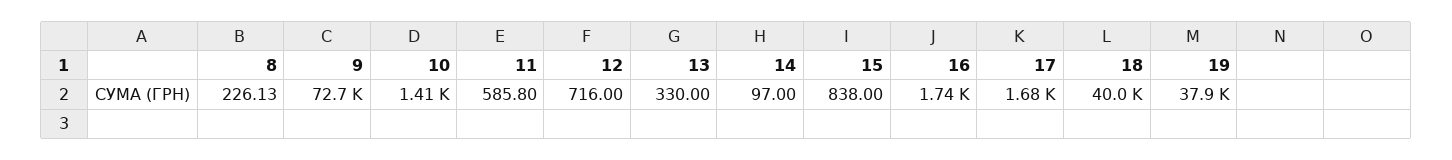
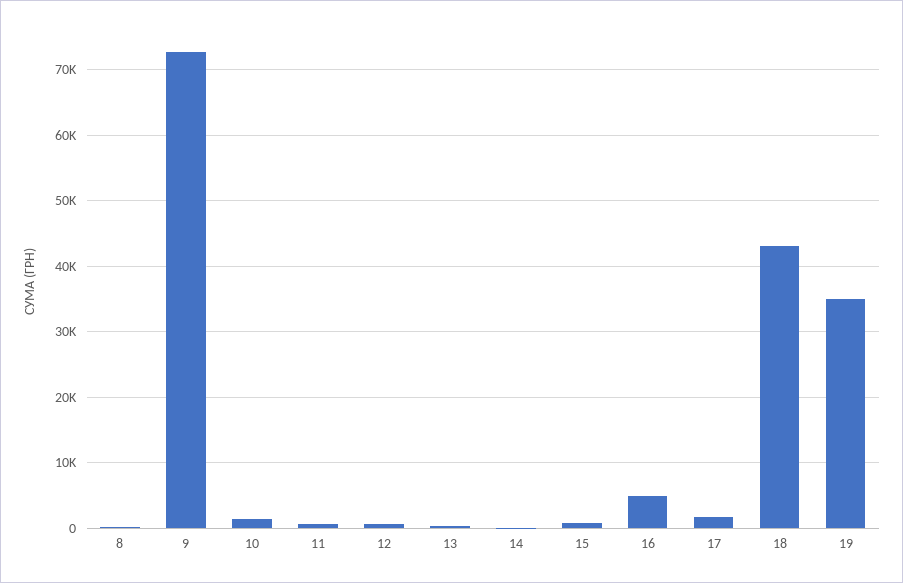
16: 1740 -> 5000
18: 40000 -> 43000
19: 37900 -> 35000

